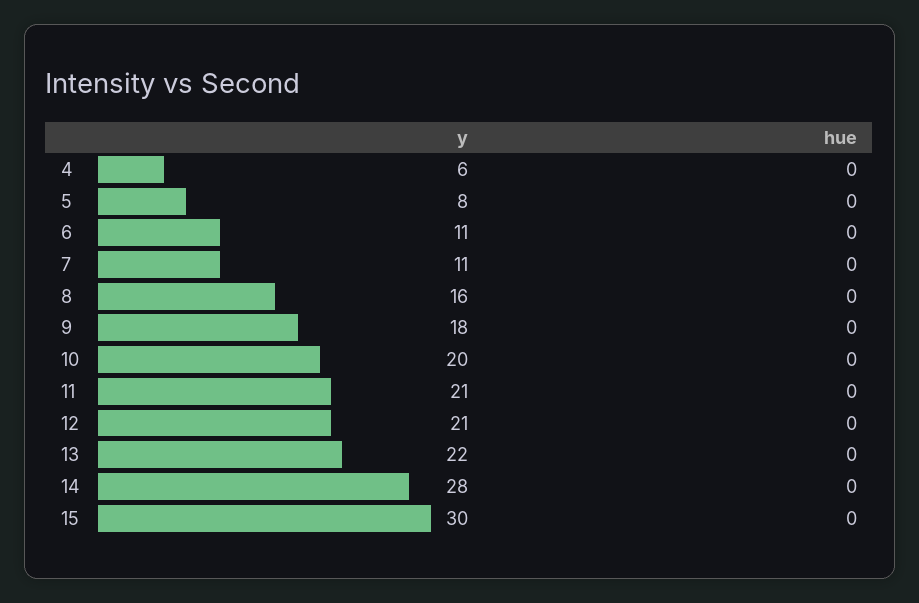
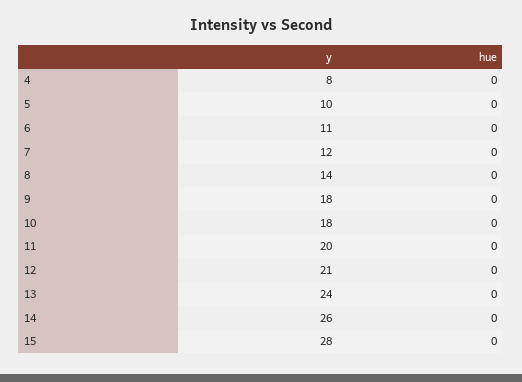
y, 4: 6 -> 8
y, 5: 8 -> 10
y, 7: 11 -> 12
y, 8: 16 -> 14
y, 10: 20 -> 18
y, 11: 21 -> 20
y, 13: 22 -> 24
y, 14: 28 -> 26
y, 15: 30 -> 28

